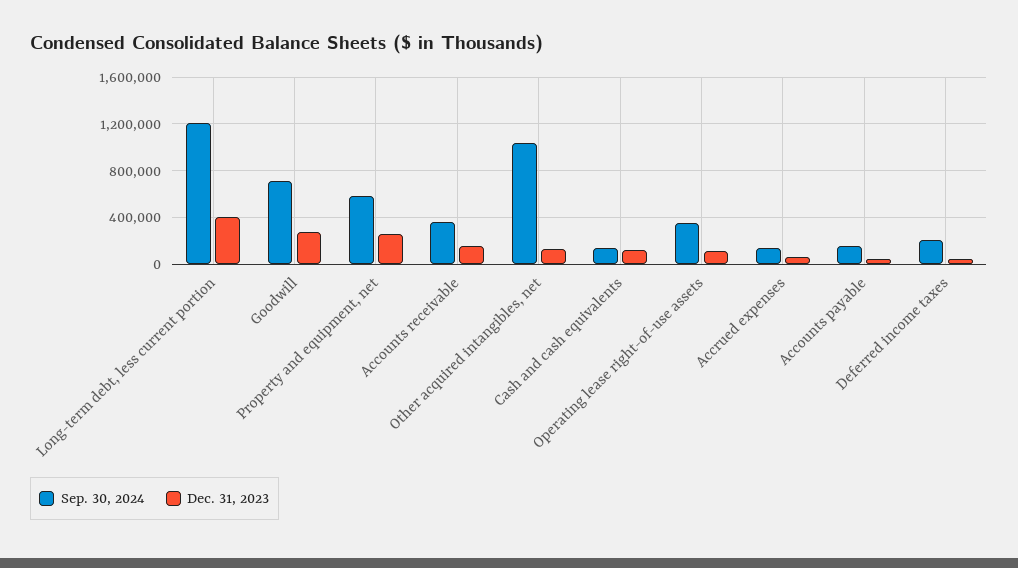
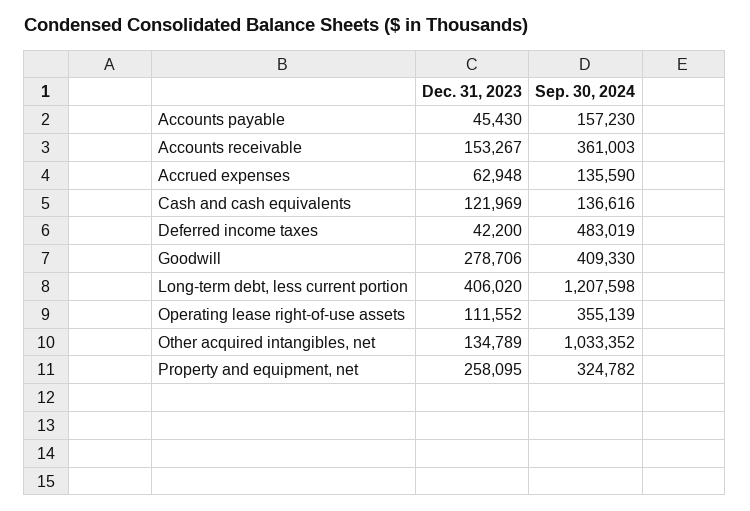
Sep. 30, 2024, Goodwill: 700000 -> 409330
Sep. 30, 2024, Property and equipment, net: 600000 -> 324782
Sep. 30, 2024, Deferred income taxes: 200000 -> 483019

